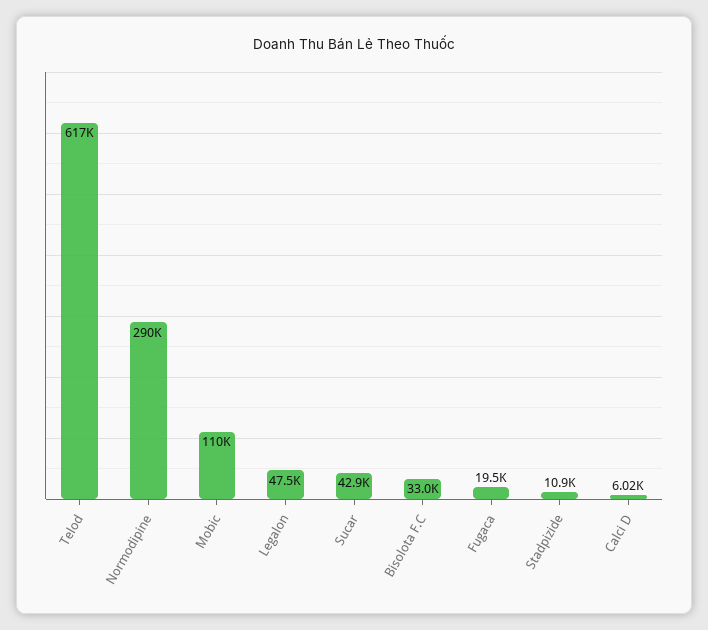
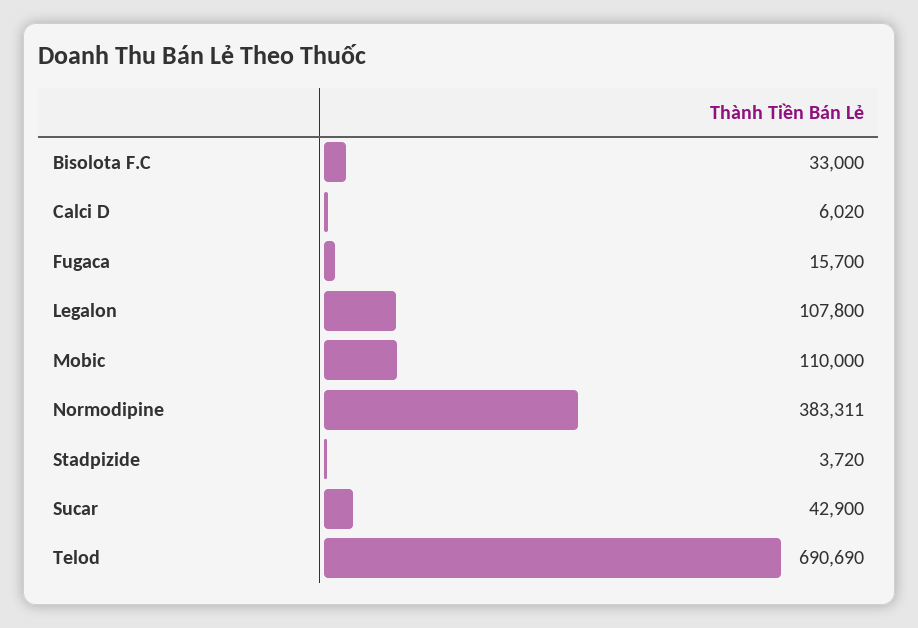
Telod: 617000 -> 690690
Normodipine: 290000 -> 383311
Legalon: 47500 -> 107800
Fugaca: 19500 -> 15700
Stadpizide: 10900 -> 3720

